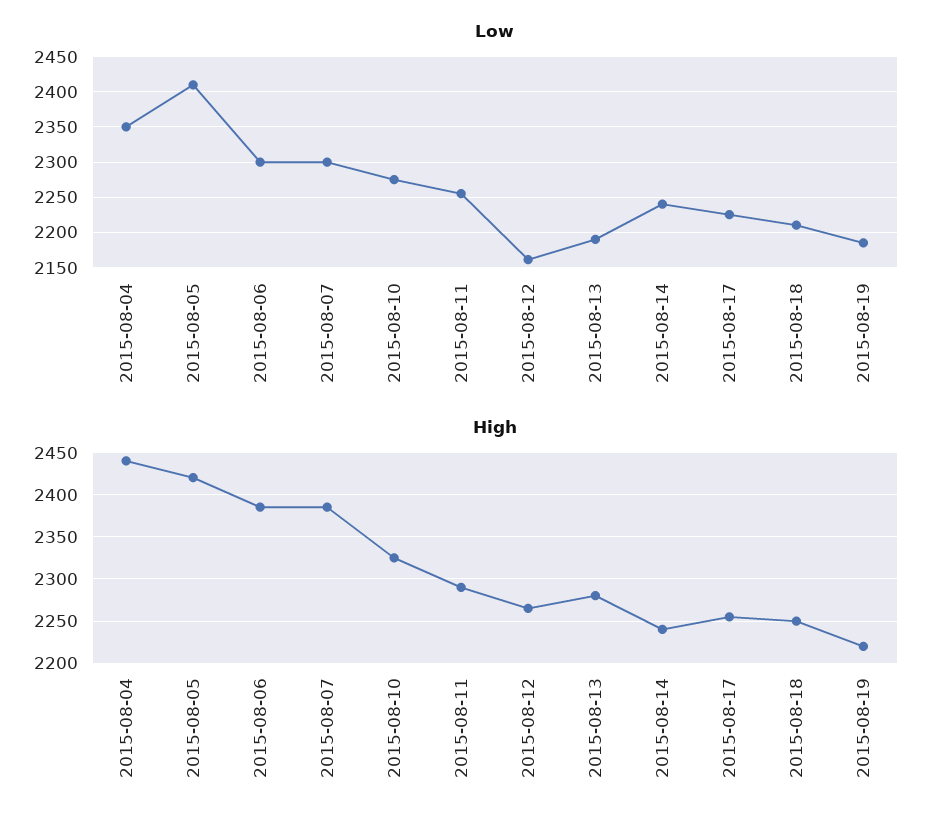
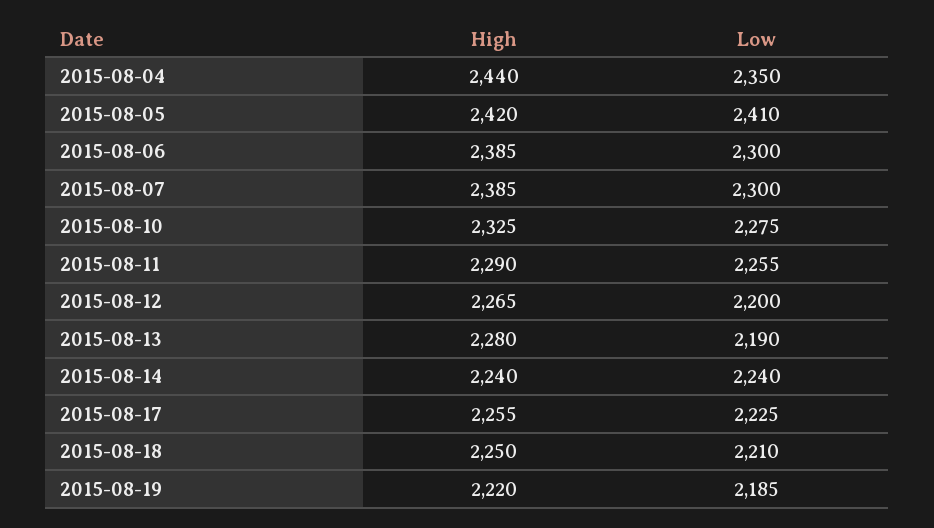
Low, 2015-08-12: 2160 -> 2200

